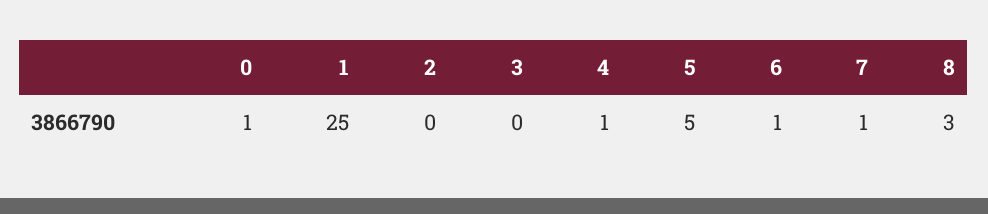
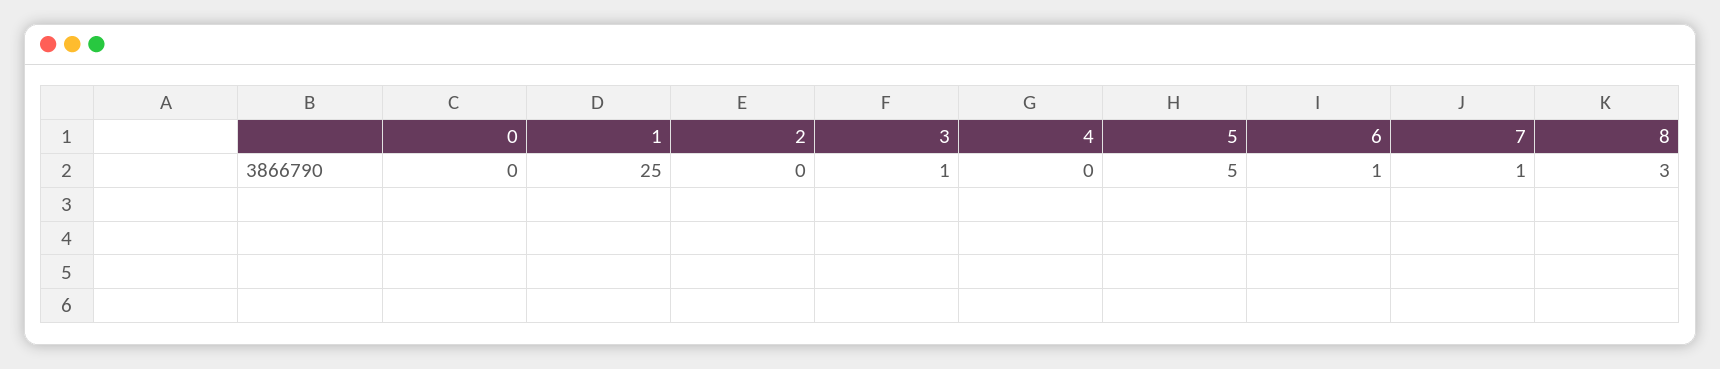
0: 1 -> 0
3: 0 -> 1
4: 1 -> 0

